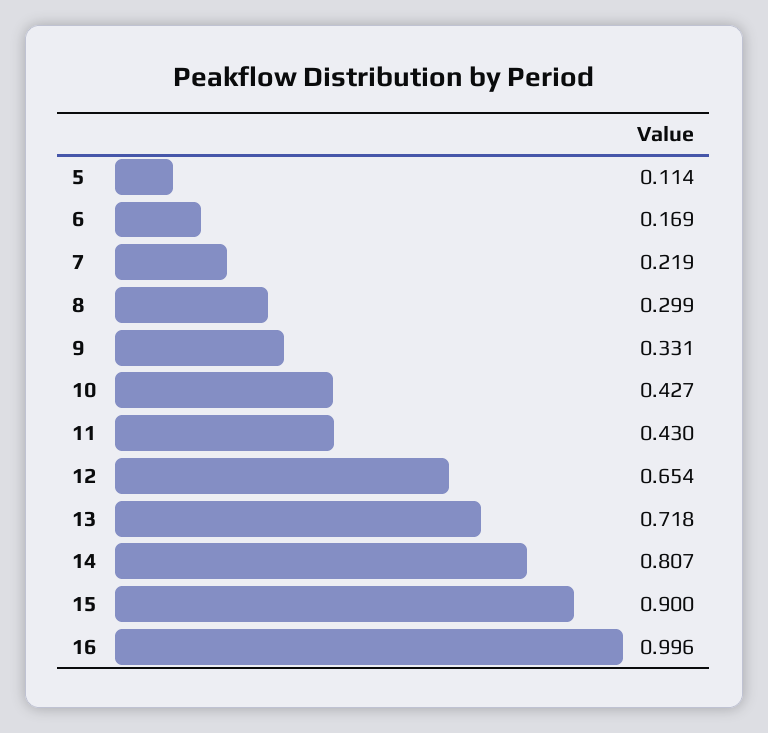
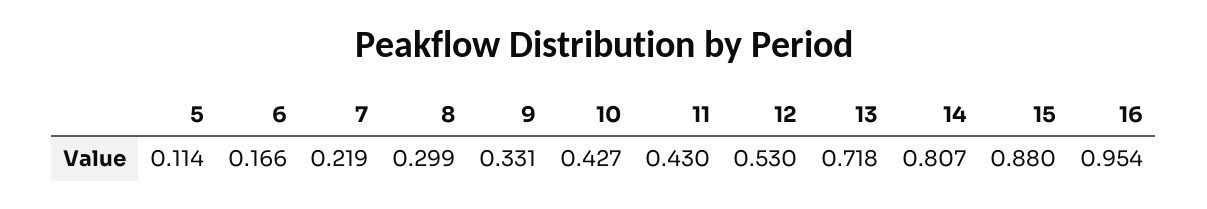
6: 0.169 -> 0.166
12: 0.654 -> 0.53
15: 0.9 -> 0.88
16: 0.996 -> 0.954

